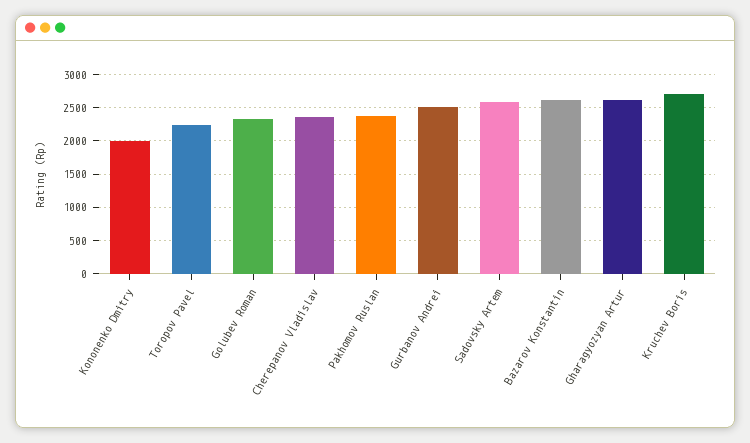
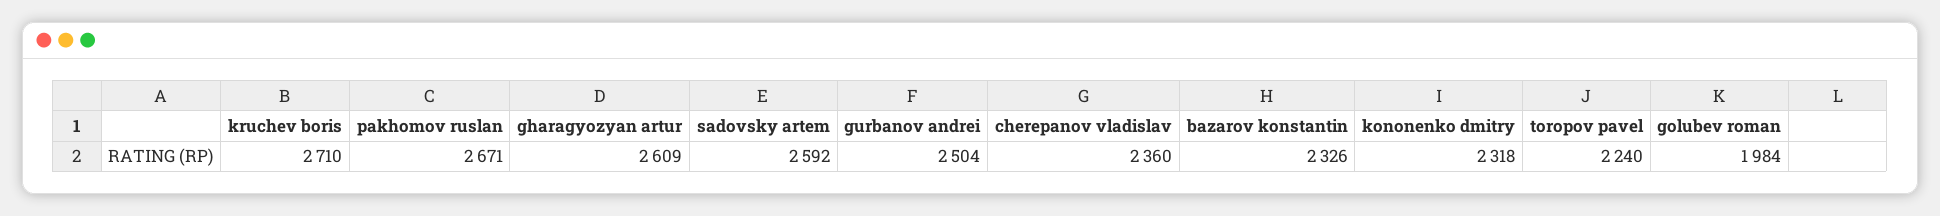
Kononenko Dmitry: 2000 -> 2318
Golubev Roman: 2300 -> 1984
Pakhomov Ruslan: 2400 -> 2671
Bazarov Konstantin: 2600 -> 2326

